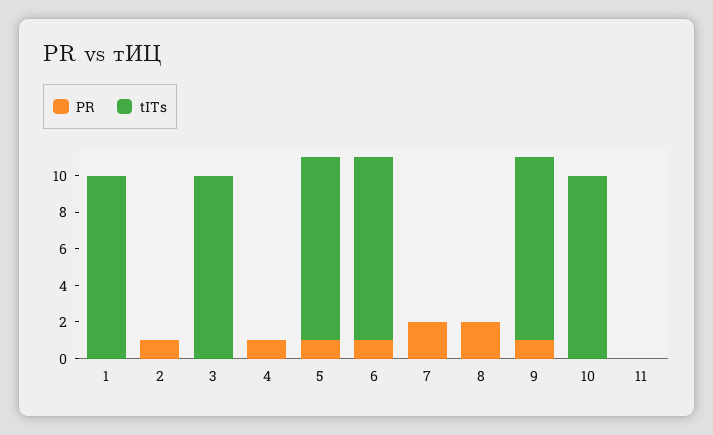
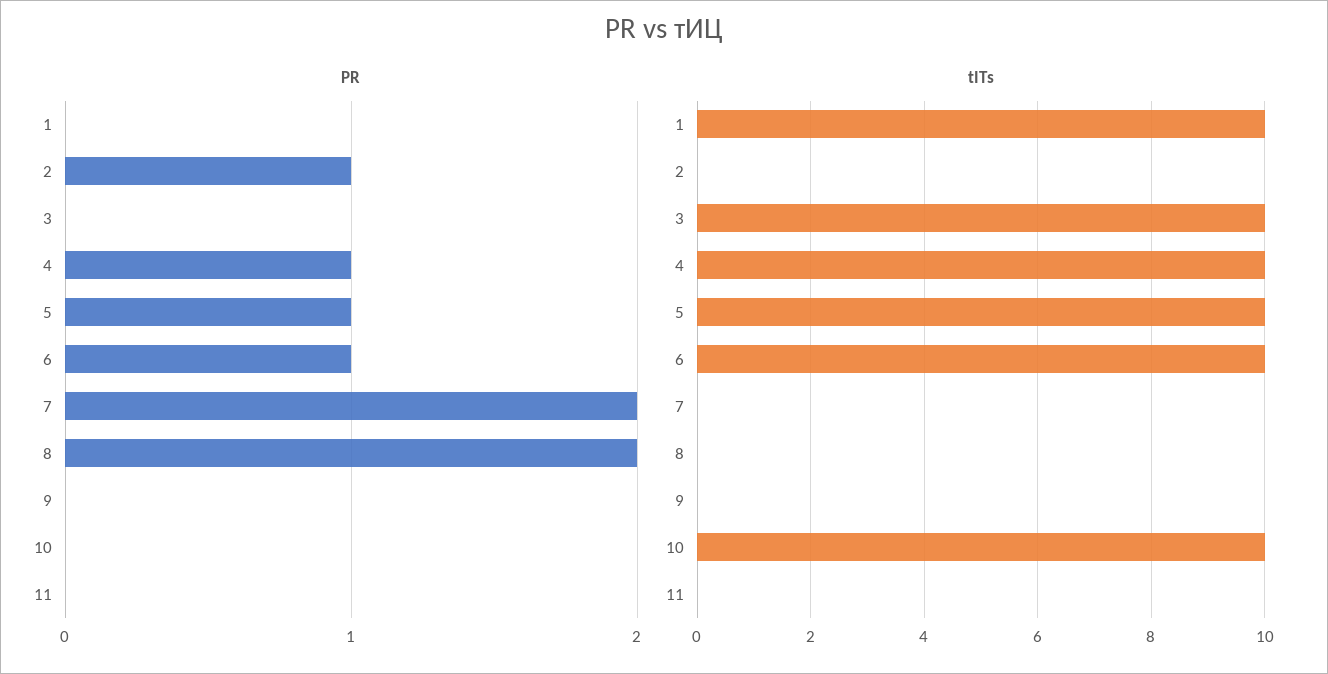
tITs, 4: 0 -> 10
PR, 9: 1 -> 0
tITs, 9: 10 -> 0

